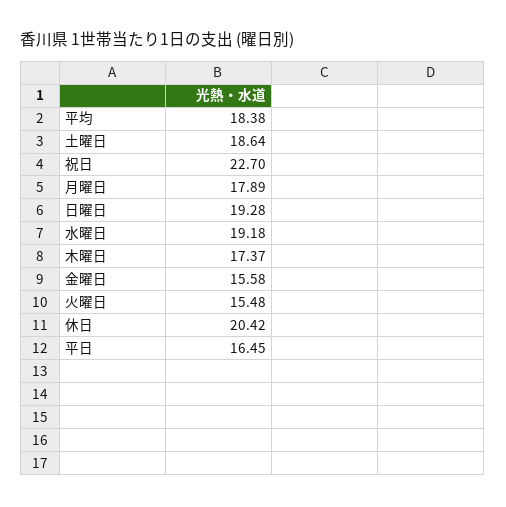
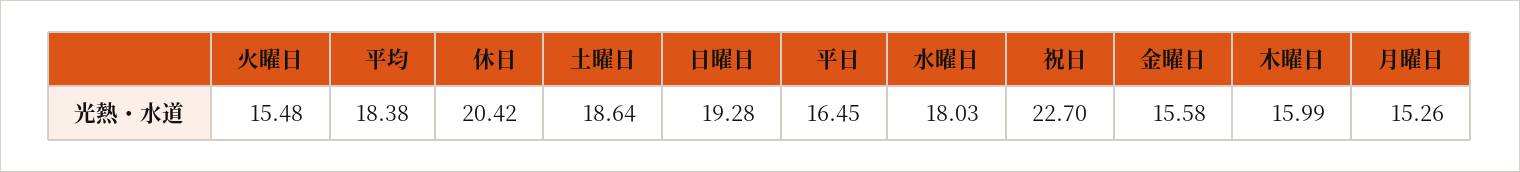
月曜日: 17.89 -> 15.26
水曜日: 19.18 -> 18.03
木曜日: 17.37 -> 15.99

